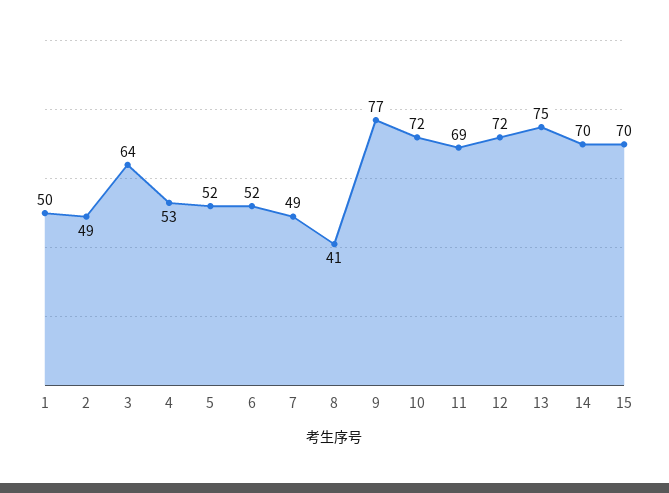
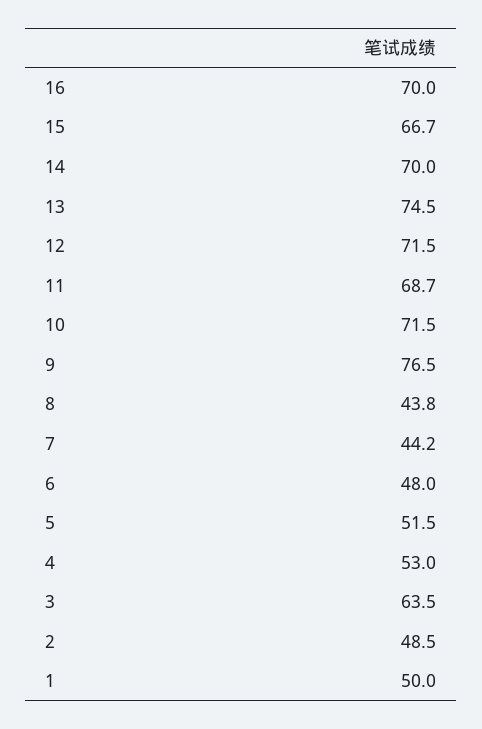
6: 52 -> 48
7: 49 -> 44.2
8: 41 -> 43.8
15: 70 -> 66.7
16: none -> 70

